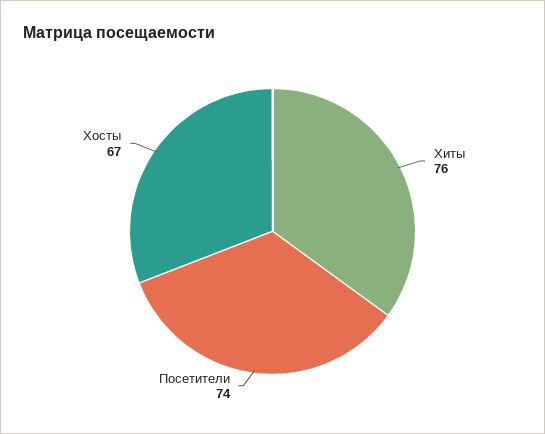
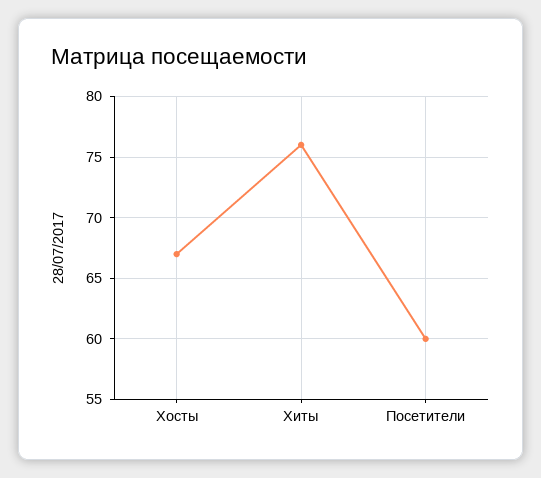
Посетители: 74 -> 60

